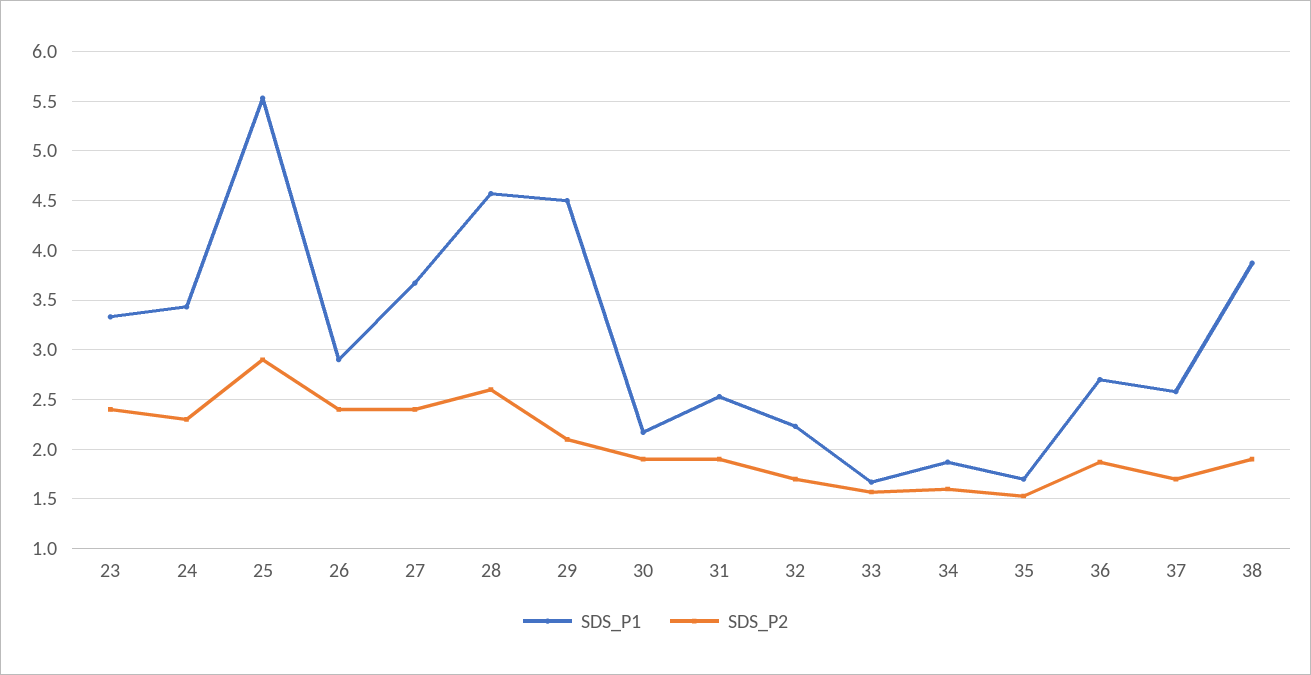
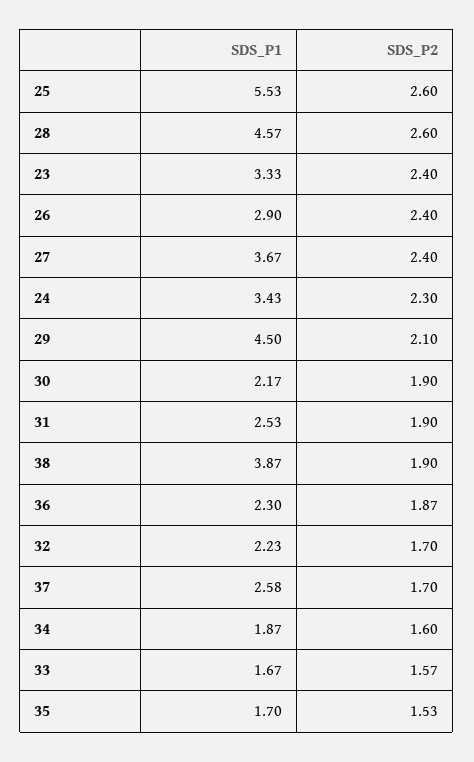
SDS_P2, 25: 2.9 -> 2.6
SDS_P1, 36: 2.7 -> 2.3

